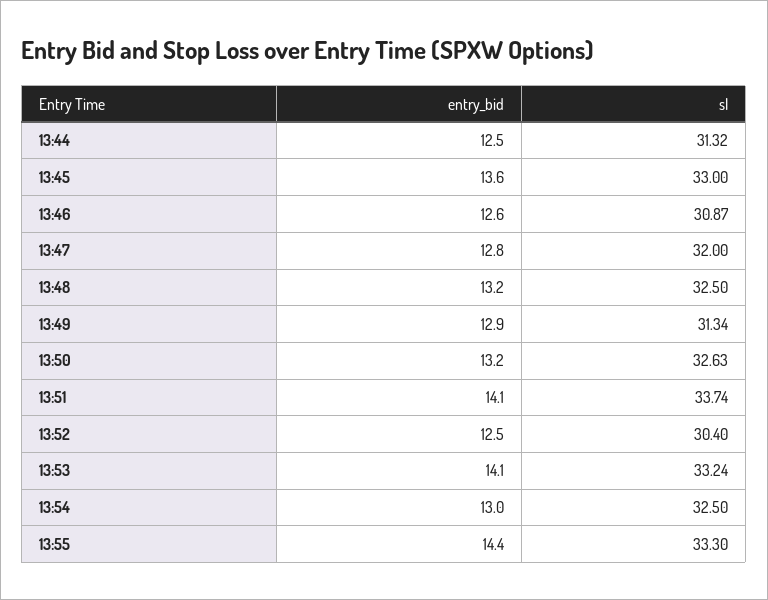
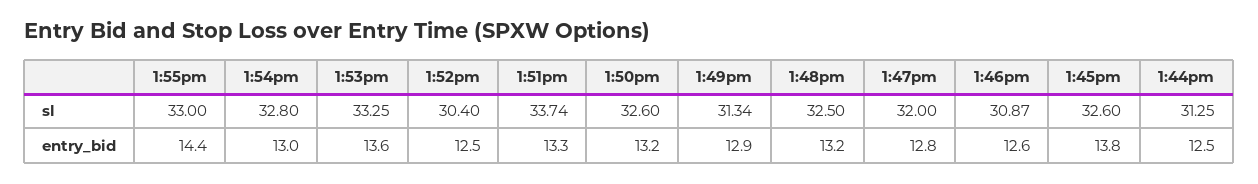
sl, 13:44: 31.32 -> 31.25
entry_bid, 13:45: 13.6 -> 13.8
sl, 13:45: 33 -> 32.6
sl, 13:50: 32.63 -> 32.6
entry_bid, 13:51: 14.1 -> 13.3
entry_bid, 13:53: 14.1 -> 13.6
sl, 13:53: 33.24 -> 33.25
sl, 13:54: 32.5 -> 32.8
sl, 13:55: 33.3 -> 33

